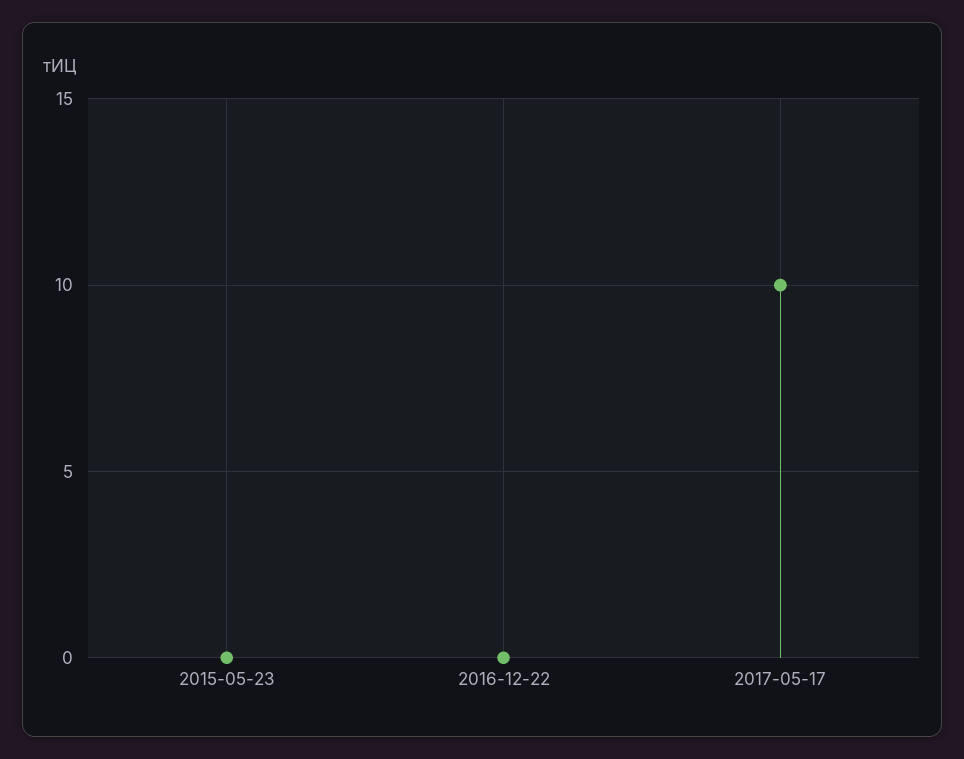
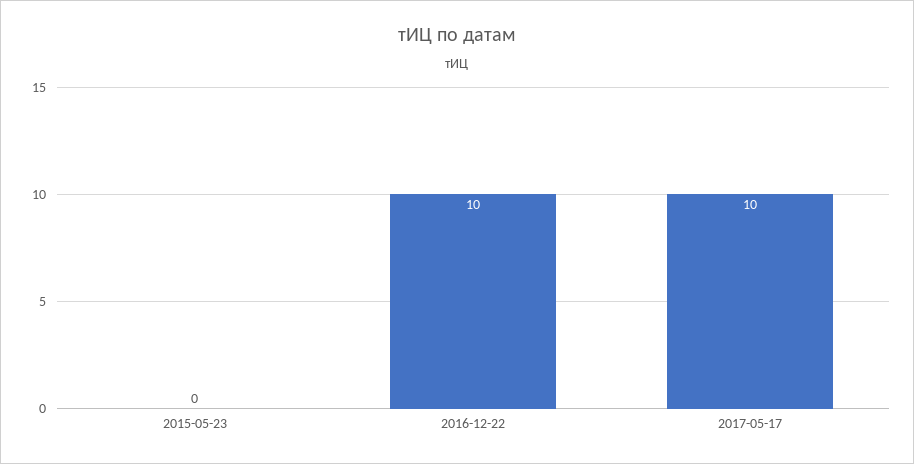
2016-12-22: 0 -> 10

